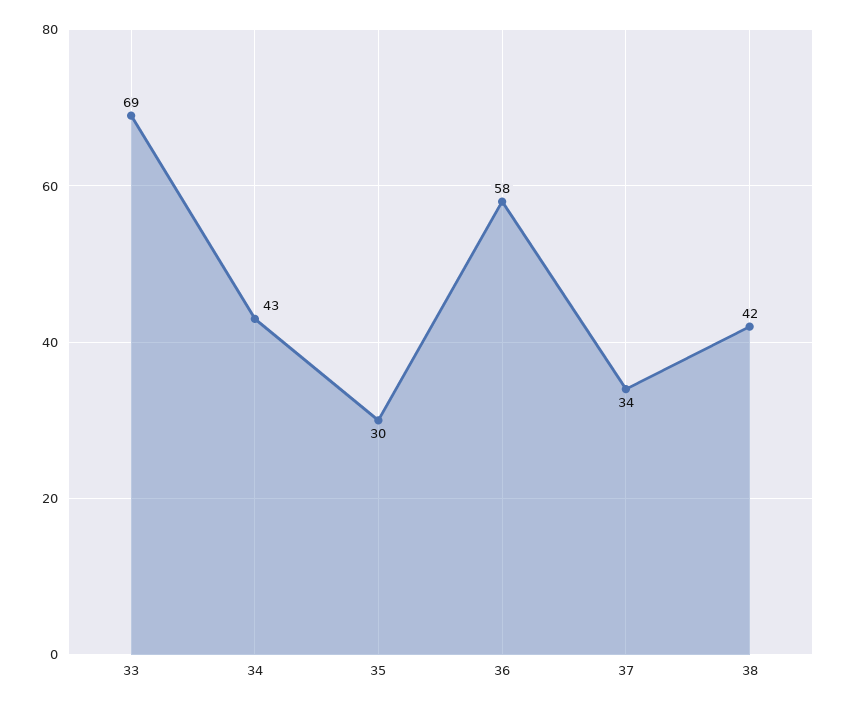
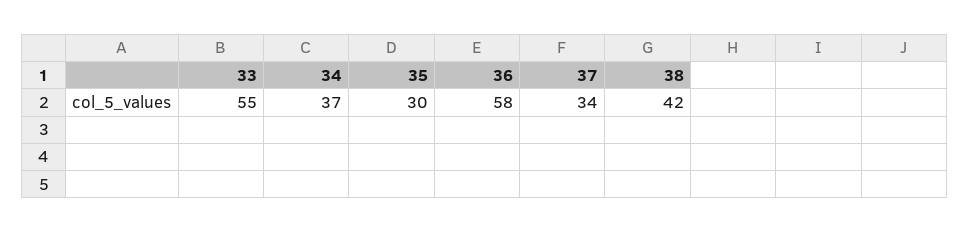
33: 69 -> 55
34: 43 -> 37

